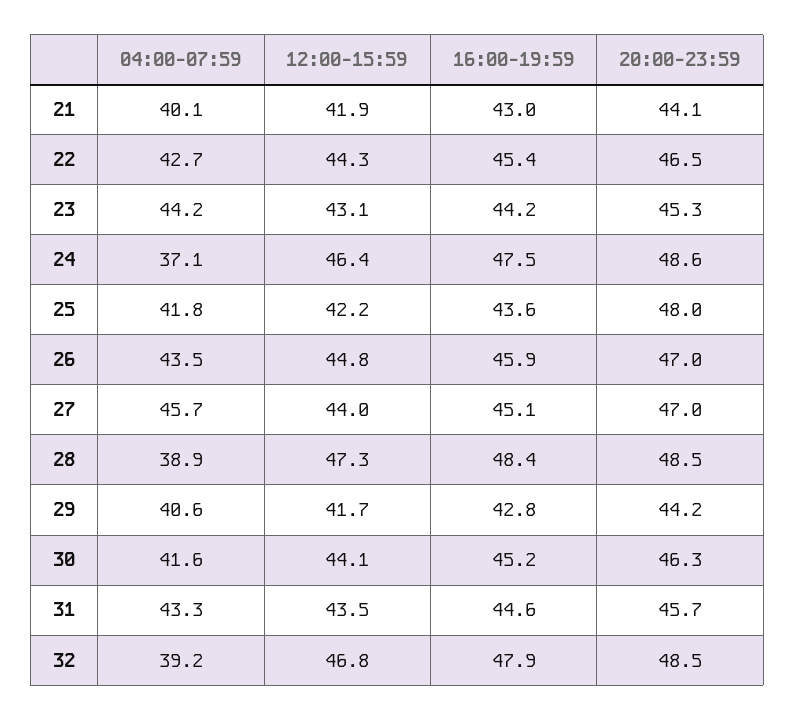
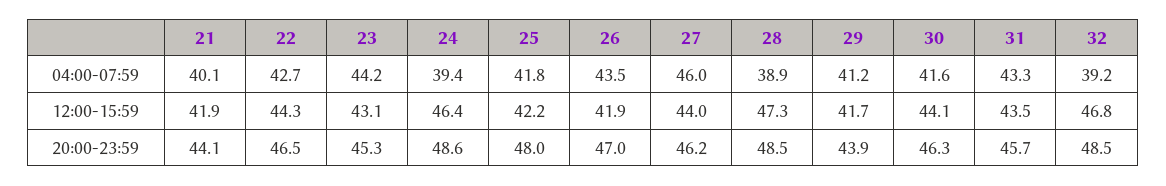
16:00-19:59, 21: 43 -> none
16:00-19:59, 22: 45.4 -> none
16:00-19:59, 23: 44.2 -> none
04:00-07:59, 24: 37.1 -> 39.4
16:00-19:59, 24: 47.5 -> none
16:00-19:59, 25: 43.6 -> none
12:00-15:59, 26: 44.8 -> 41.9
16:00-19:59, 26: 45.9 -> none
04:00-07:59, 27: 45.7 -> 46
16:00-19:59, 27: 45.1 -> none
20:00-23:59, 27: 47 -> 46.2
16:00-19:59, 28: 48.4 -> none
04:00-07:59, 29: 40.6 -> 41.2
16:00-19:59, 29: 42.8 -> none
20:00-23:59, 29: 44.2 -> 43.9
16:00-19:59, 30: 45.2 -> none
16:00-19:59, 31: 44.6 -> none
16:00-19:59, 32: 47.9 -> none

